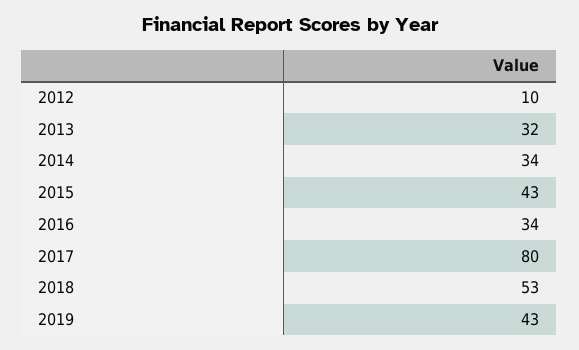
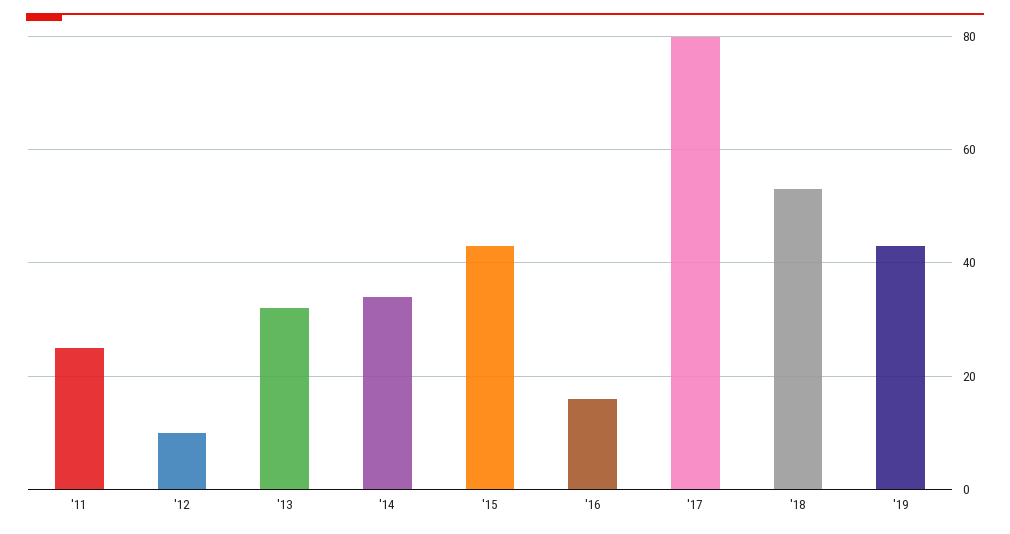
2016: 34 -> 15
'11: none -> 25

